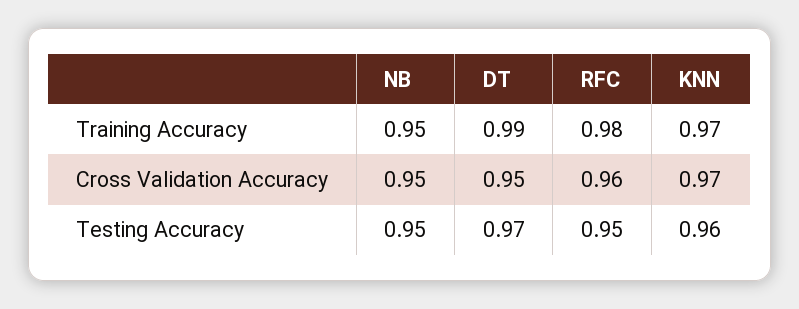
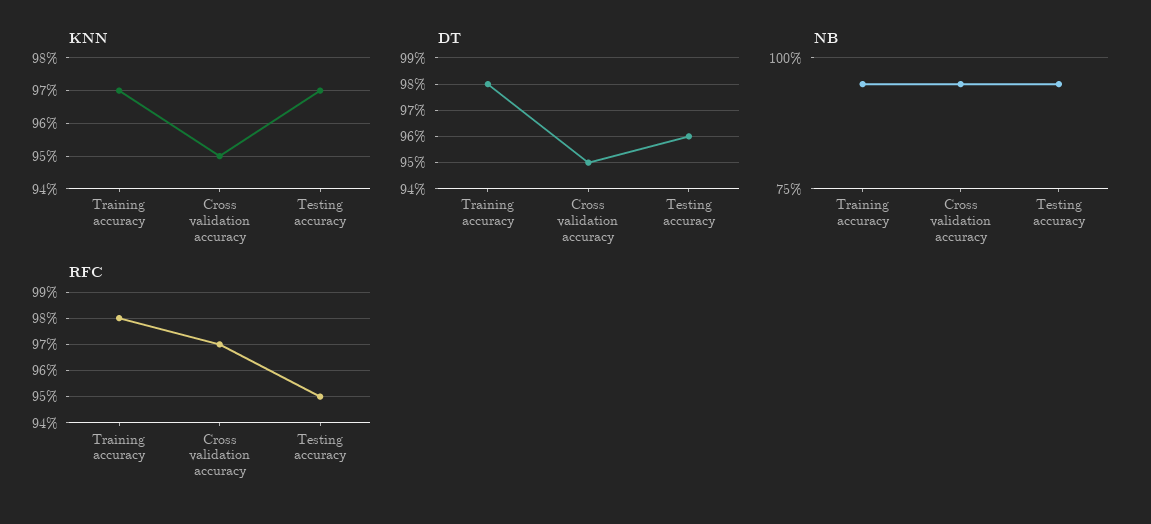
DT, Training Accuracy: 0.99 -> 0.98
RFC, Cross Validation Accuracy: 0.96 -> 0.97
KNN, Cross Validation Accuracy: 0.97 -> 0.95
DT, Testing Accuracy: 0.97 -> 0.96
KNN, Testing Accuracy: 0.96 -> 0.97

